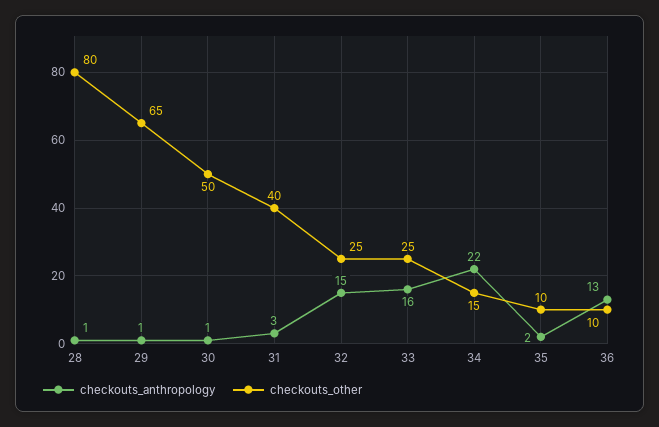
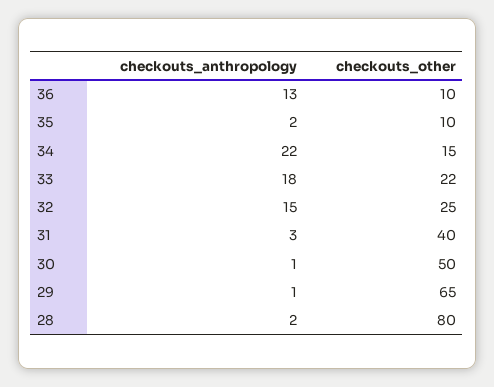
checkouts_anthropology, 28: 1 -> 2
checkouts_anthropology, 33: 16 -> 18
checkouts_other, 33: 25 -> 22

